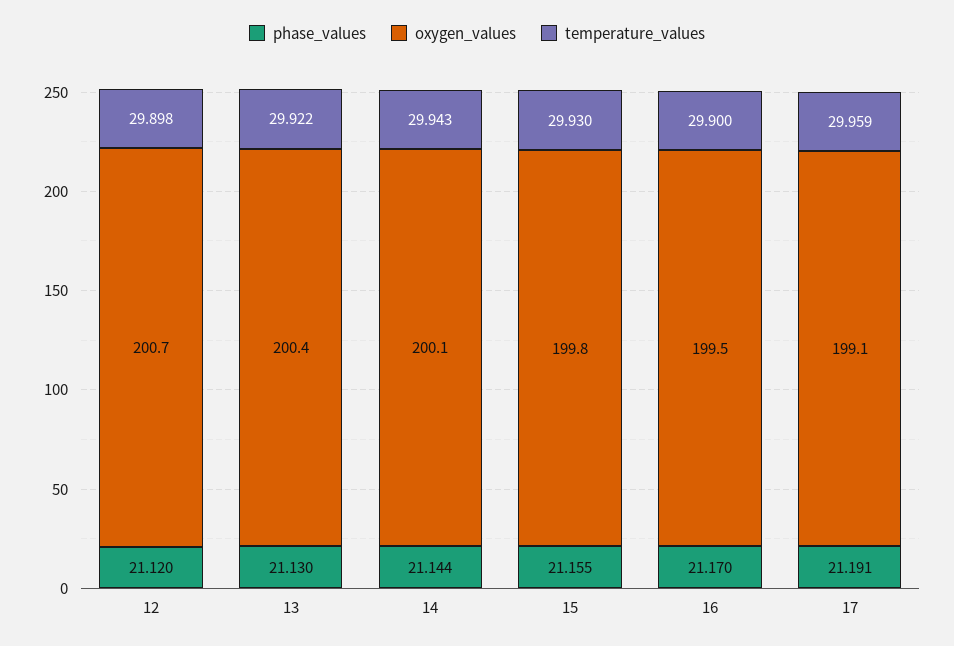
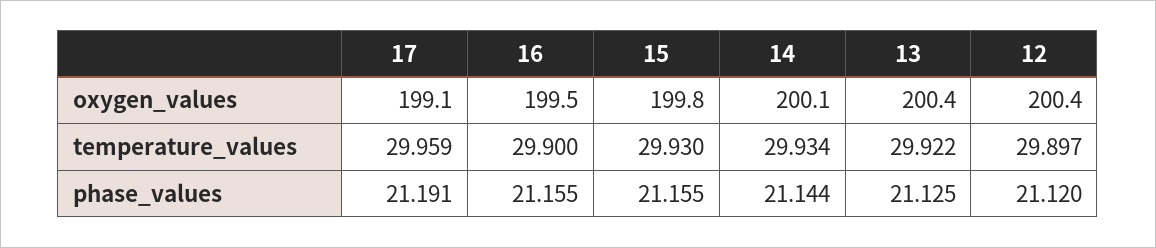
oxygen_values, 12: 200.7 -> 200.4
temperature_values, 12: 29.898 -> 29.897
phase_values, 13: 21.13 -> 21.125
temperature_values, 14: 29.943 -> 29.934
phase_values, 16: 21.17 -> 21.155

